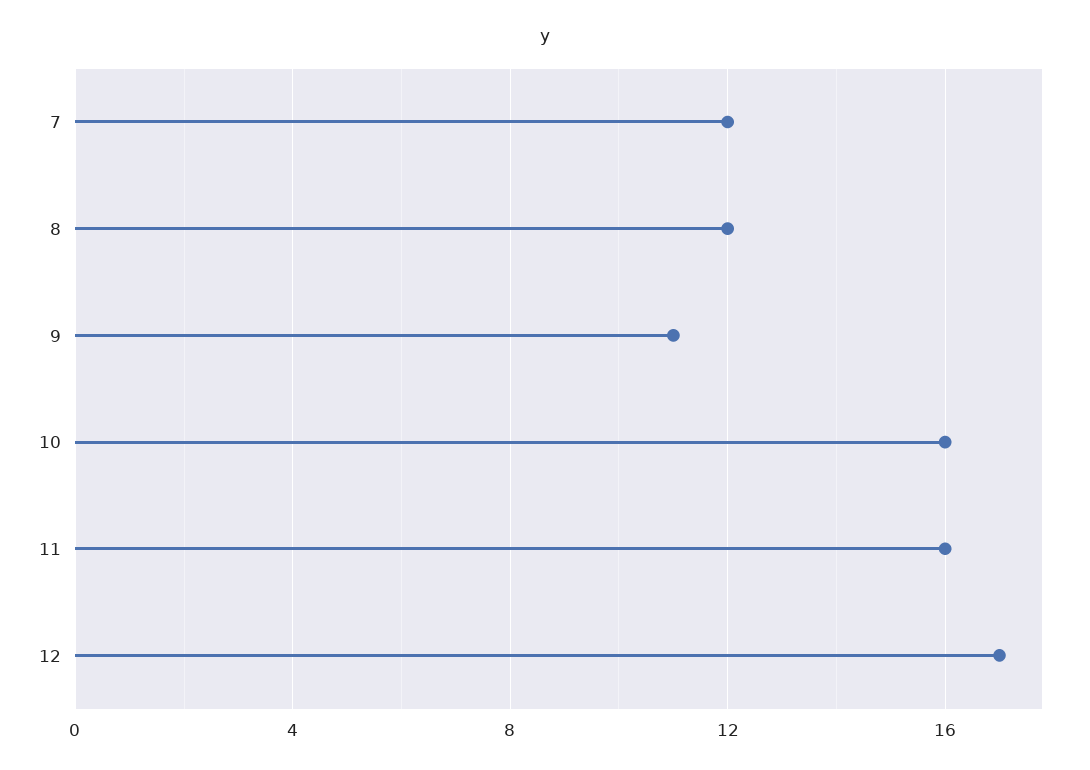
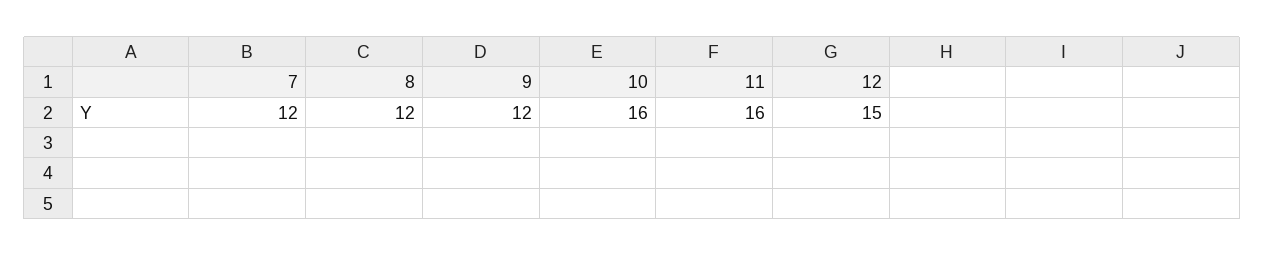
9: 11 -> 12
12: 17 -> 15

